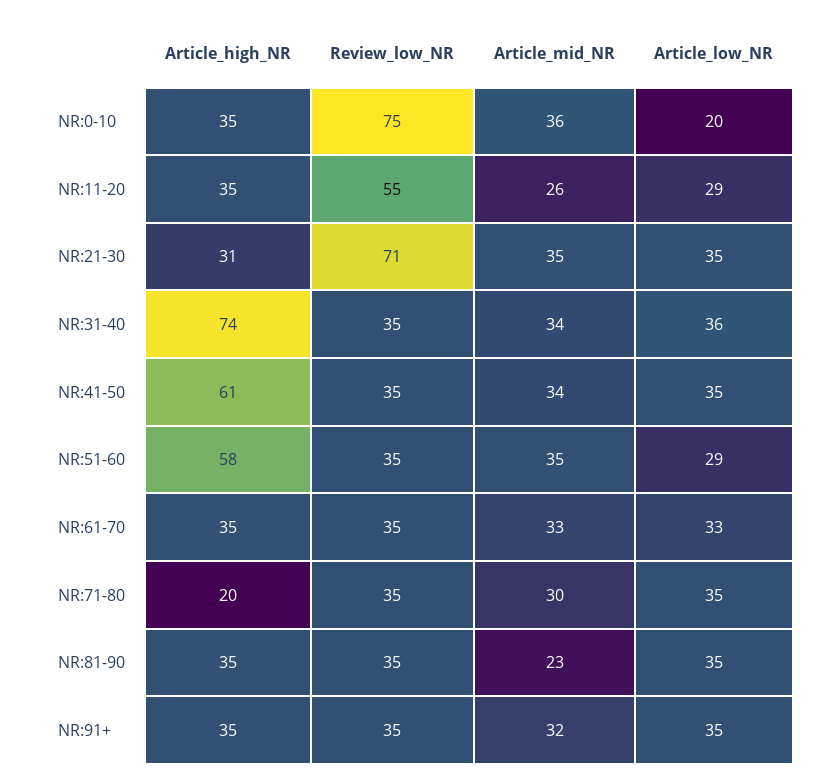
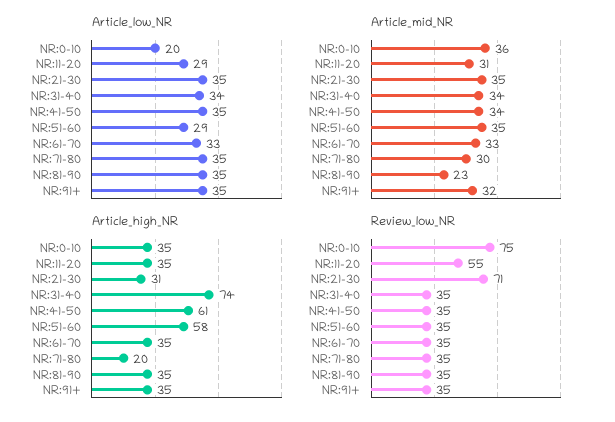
Article_mid_NR, NR:11-20: 26 -> 31
Article_low_NR, NR:31-40: 36 -> 34

